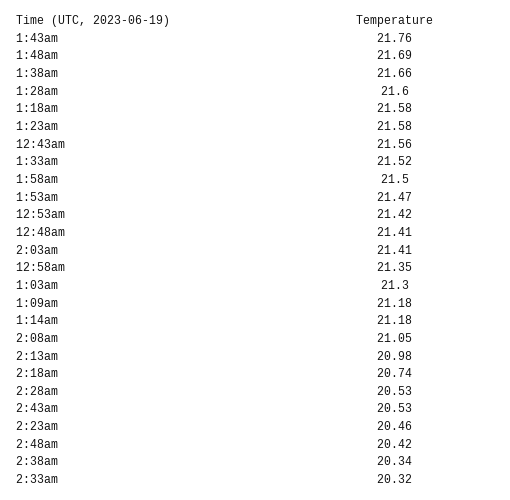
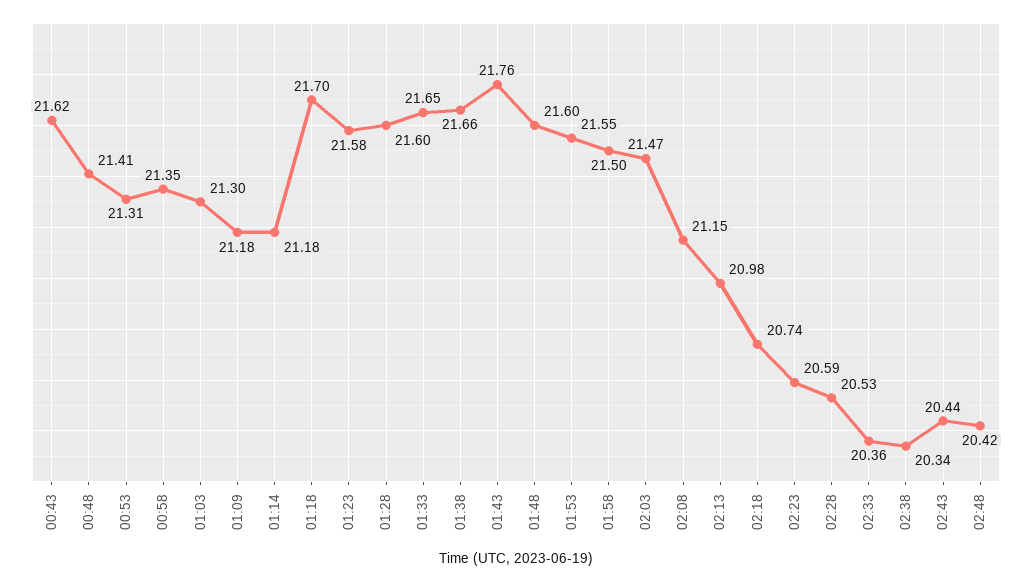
1:48am: 21.69 -> 21.6
1:18am: 21.58 -> 21.7
12:43am: 21.56 -> 21.62
1:33am: 21.52 -> 21.65
1:53am: 21.47 -> 21.55
12:53am: 21.42 -> 21.31
2:03am: 21.41 -> 21.47
2:08am: 21.05 -> 21.15
2:43am: 20.53 -> 20.44
2:23am: 20.46 -> 20.59
2:33am: 20.32 -> 20.36

